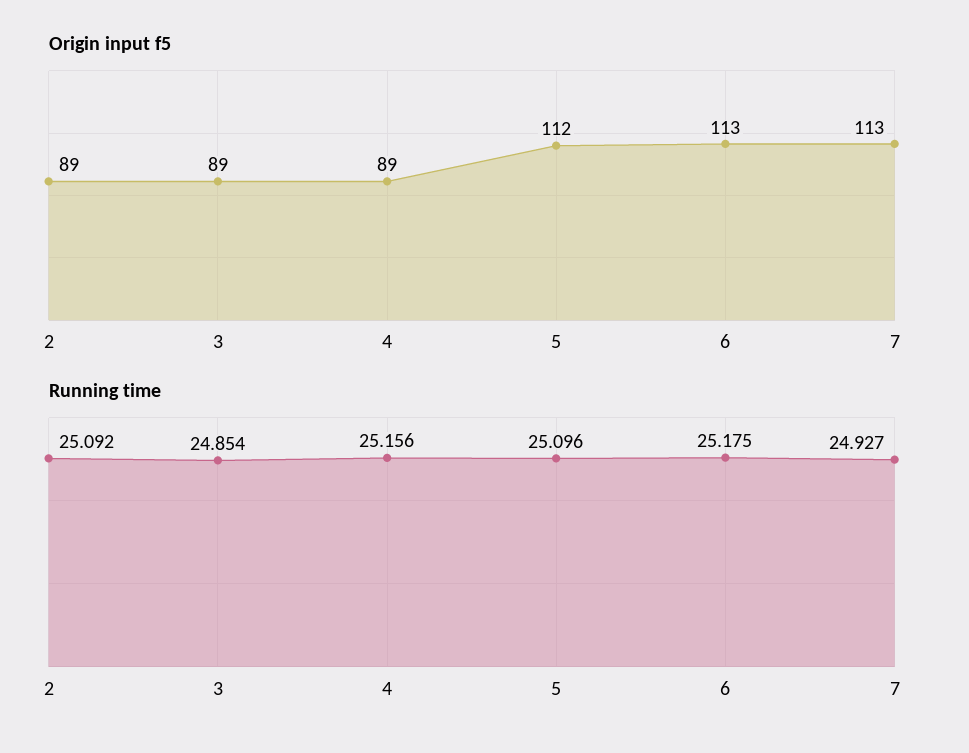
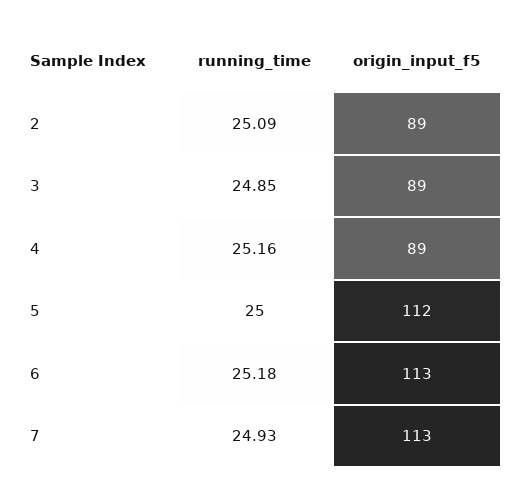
Running time, 5: 25.096 -> 25

